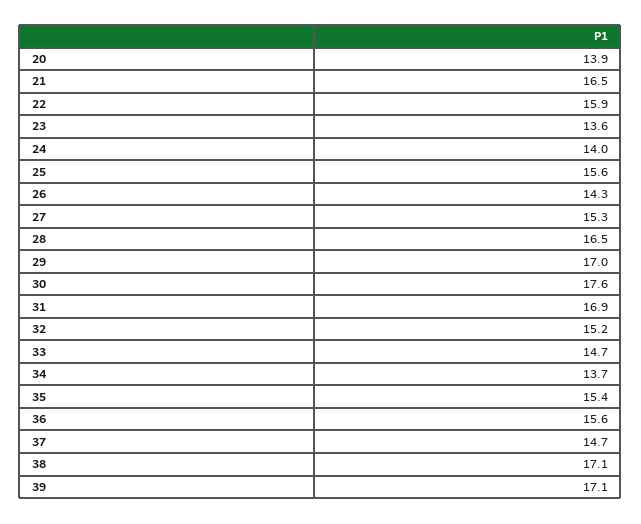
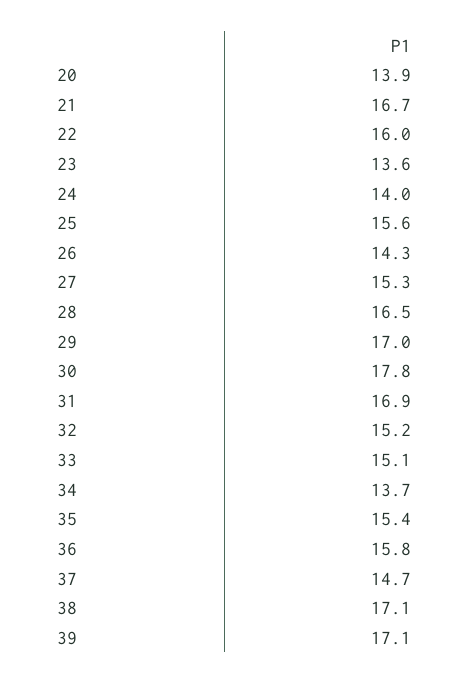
21: 16.5 -> 16.7
22: 15.9 -> 16
30: 17.6 -> 17.8
33: 14.7 -> 15.1
36: 15.6 -> 15.8

